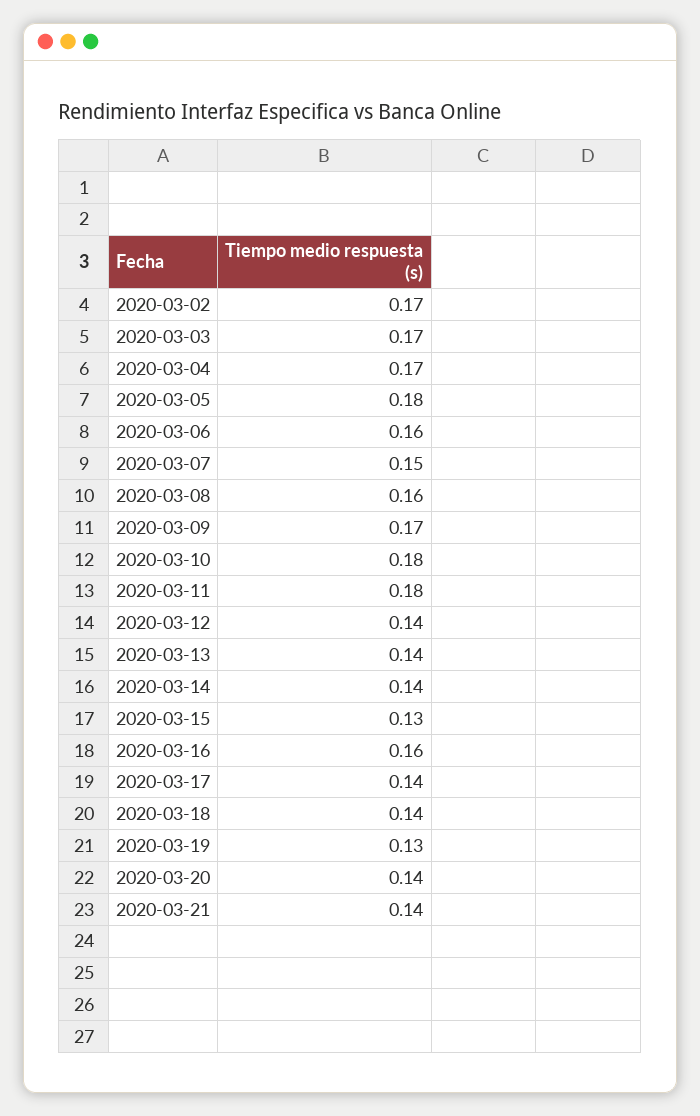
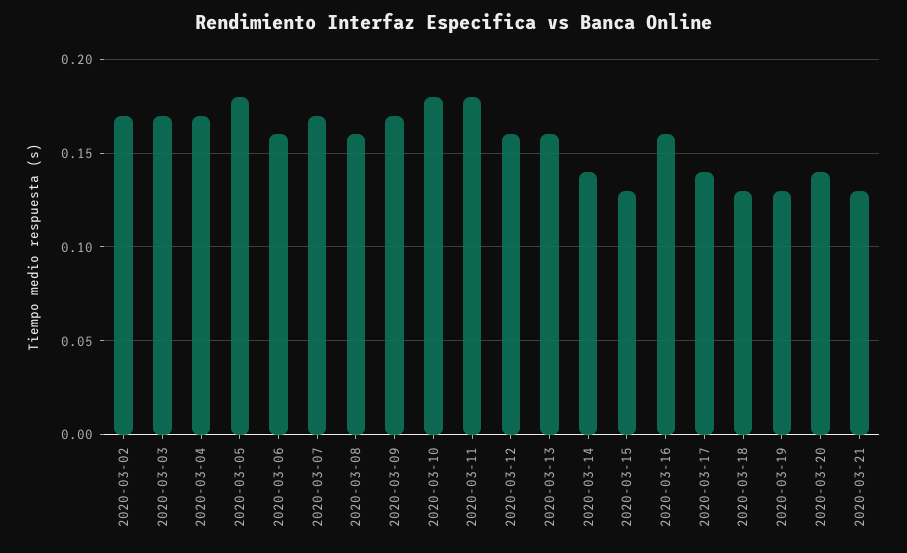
2020-03-07: 0.15 -> 0.17
2020-03-12: 0.14 -> 0.16
2020-03-13: 0.14 -> 0.16
2020-03-18: 0.14 -> 0.13
2020-03-21: 0.14 -> 0.13

